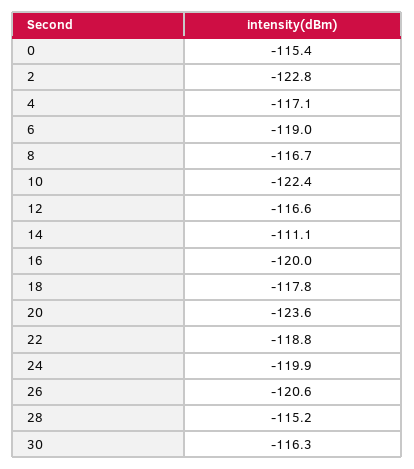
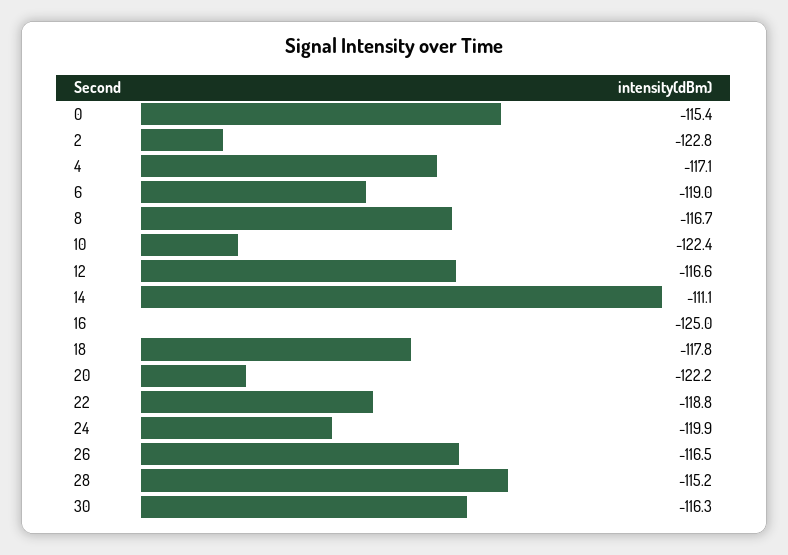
16: -120 -> -125
20: -123.6 -> -122.2
26: -120.6 -> -116.5

